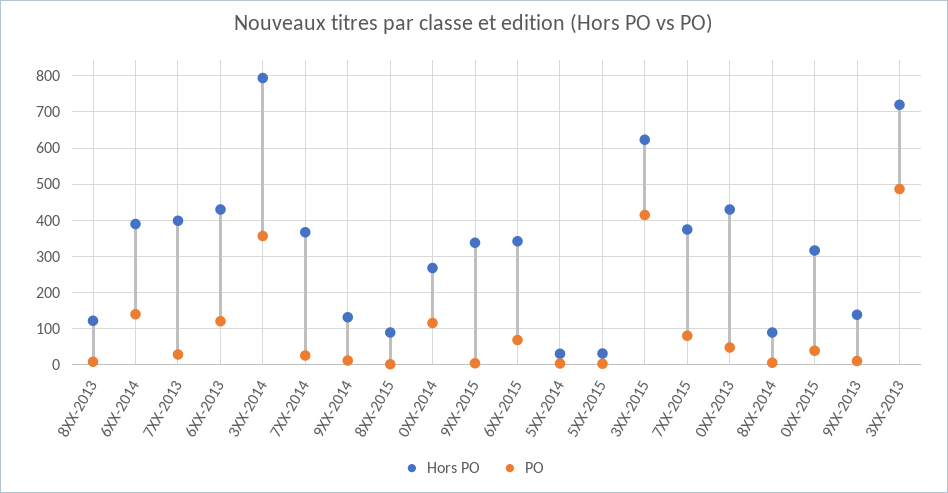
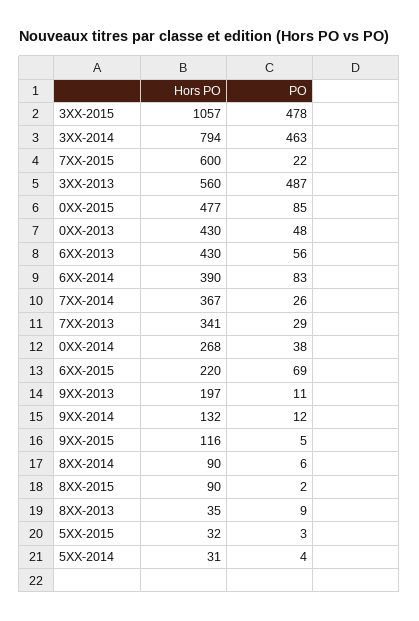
Hors PO, 8XX-2013: 120 -> 35
PO, 6XX-2014: 140 -> 83
Hors PO, 7XX-2013: 400 -> 341
PO, 6XX-2013: 120 -> 56
PO, 3XX-2014: 360 -> 463
PO, 0XX-2014: 120 -> 38
Hors PO, 9XX-2015: 340 -> 116
Hors PO, 6XX-2015: 340 -> 220
Hors PO, 3XX-2015: 620 -> 1057
PO, 3XX-2015: 420 -> 478
Hors PO, 7XX-2015: 380 -> 600
PO, 7XX-2015: 80 -> 22
Hors PO, 0XX-2015: 320 -> 477
PO, 0XX-2015: 40 -> 85
Hors PO, 9XX-2013: 140 -> 197
Hors PO, 3XX-2013: 720 -> 560

